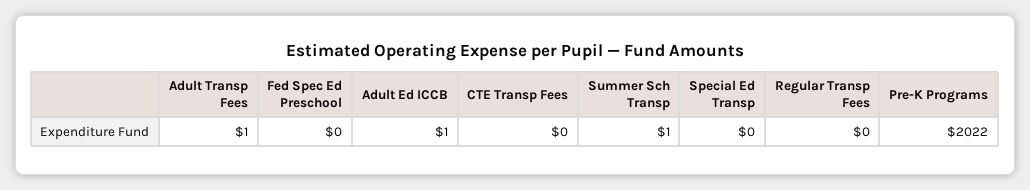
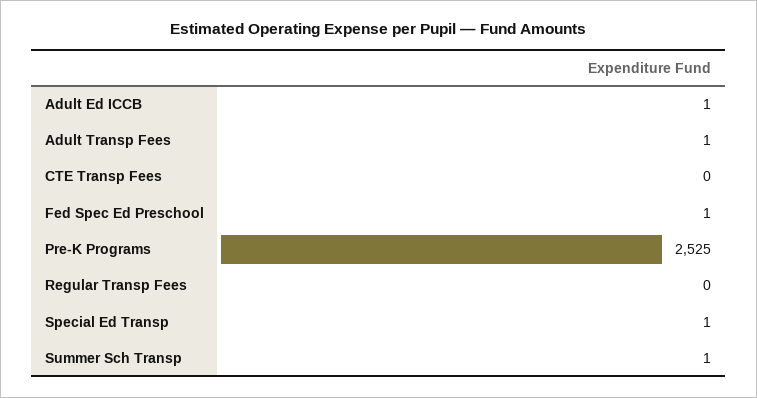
Fed Spec Ed Preschool: 0 -> 1
Special Ed Transp: 0 -> 1
Pre-K Programs: 2022 -> 2525

